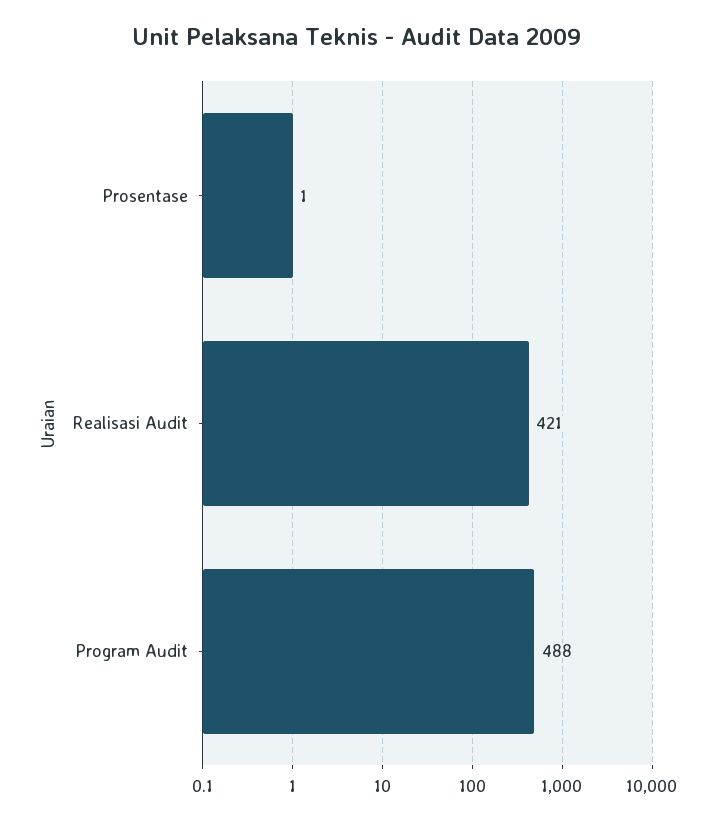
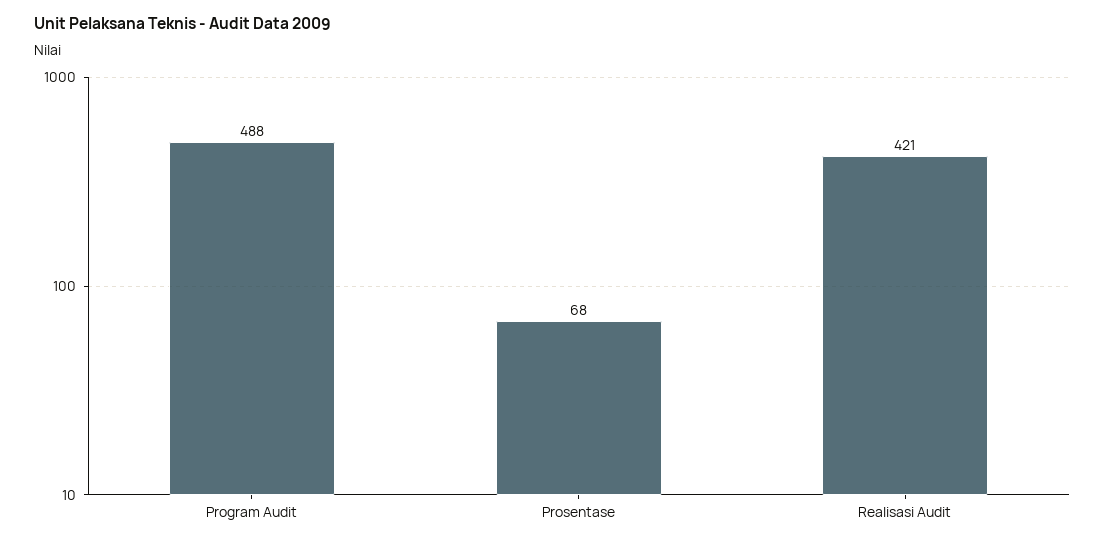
Prosentase: 1 -> 68

